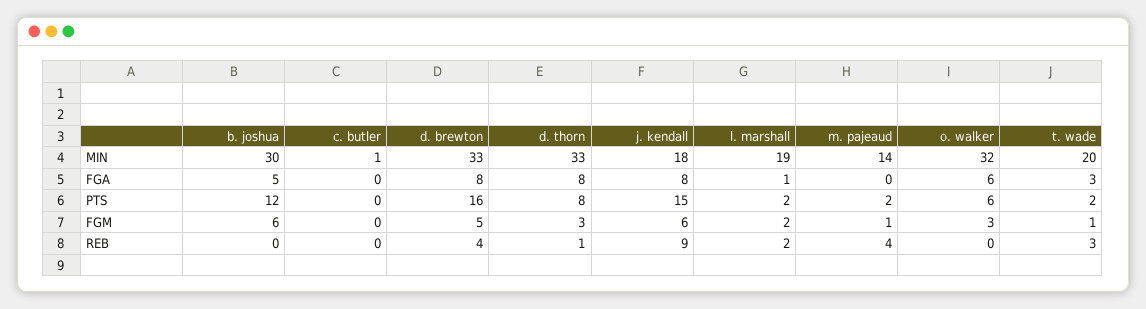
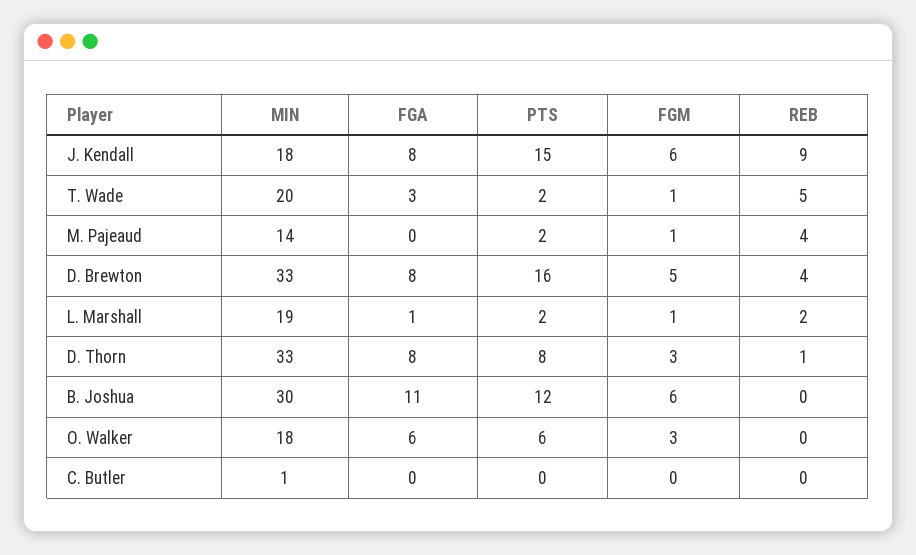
o. walker, MIN: 32 -> 18
b. joshua, FGA: 5 -> 11
l. marshall, FGM: 2 -> 1
t. wade, REB: 3 -> 5

